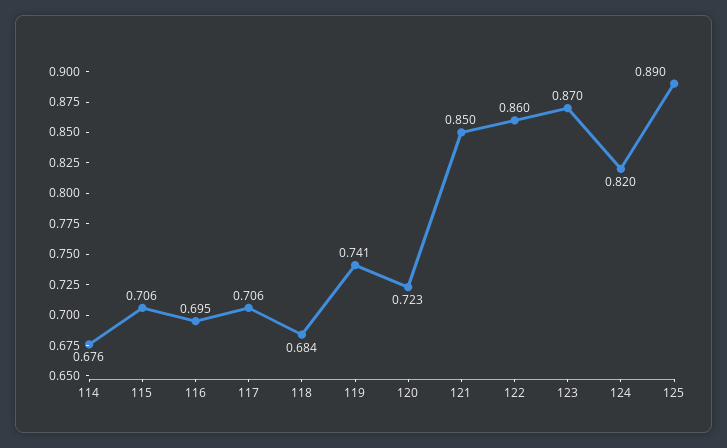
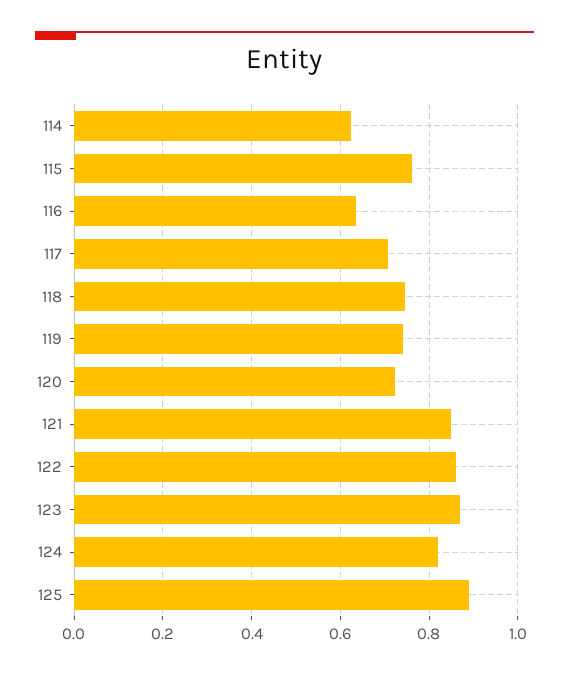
114: 0.676 -> 0.62
115: 0.706 -> 0.76
116: 0.695 -> 0.64
118: 0.684 -> 0.74

